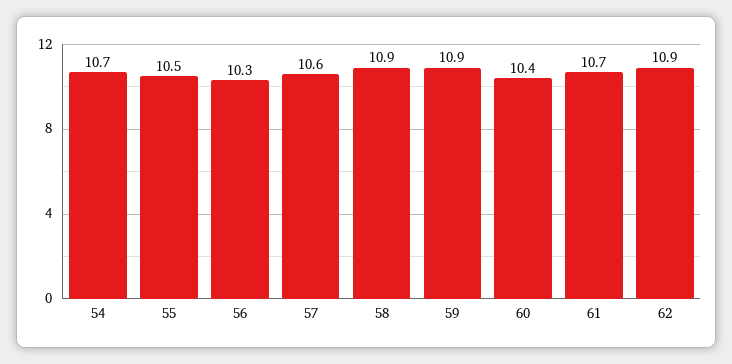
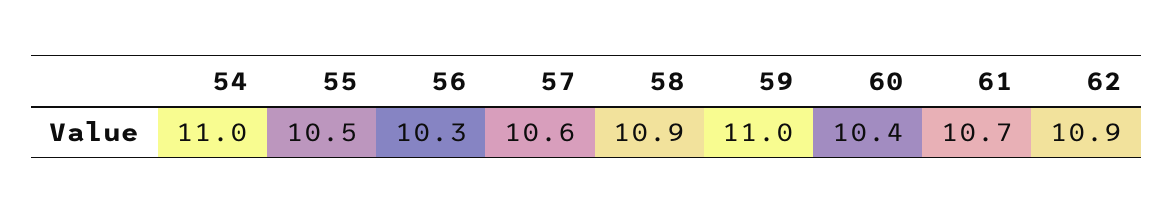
54: 10.7 -> 11
59: 10.9 -> 11

